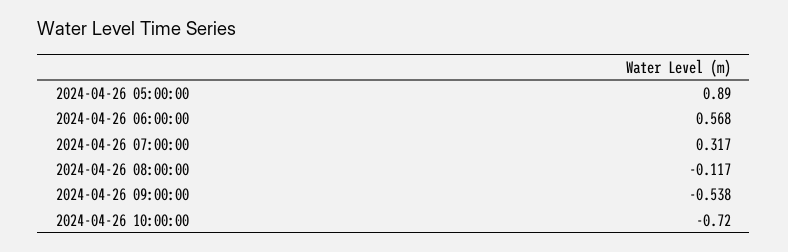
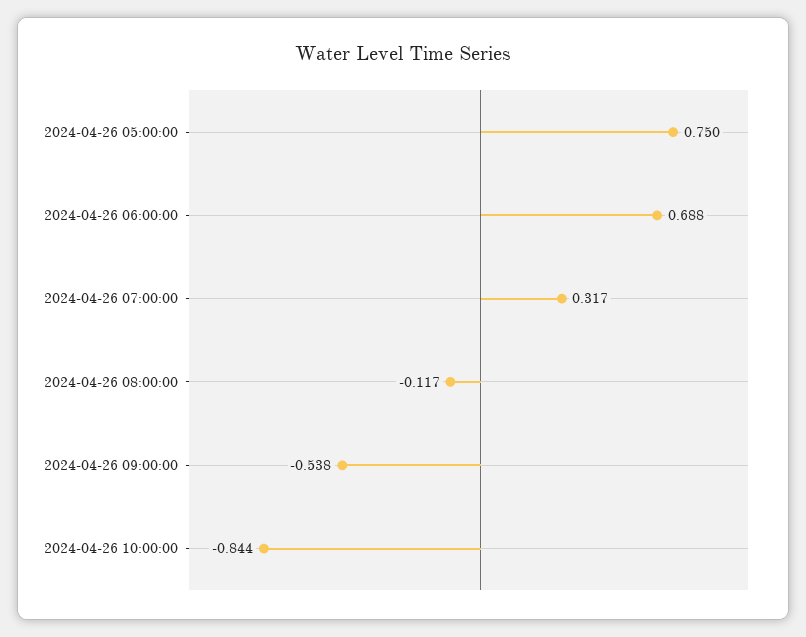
2024-04-26 05:00:00: 0.89 -> 0.75
2024-04-26 06:00:00: 0.568 -> 0.688
2024-04-26 10:00:00: -0.72 -> -0.844

